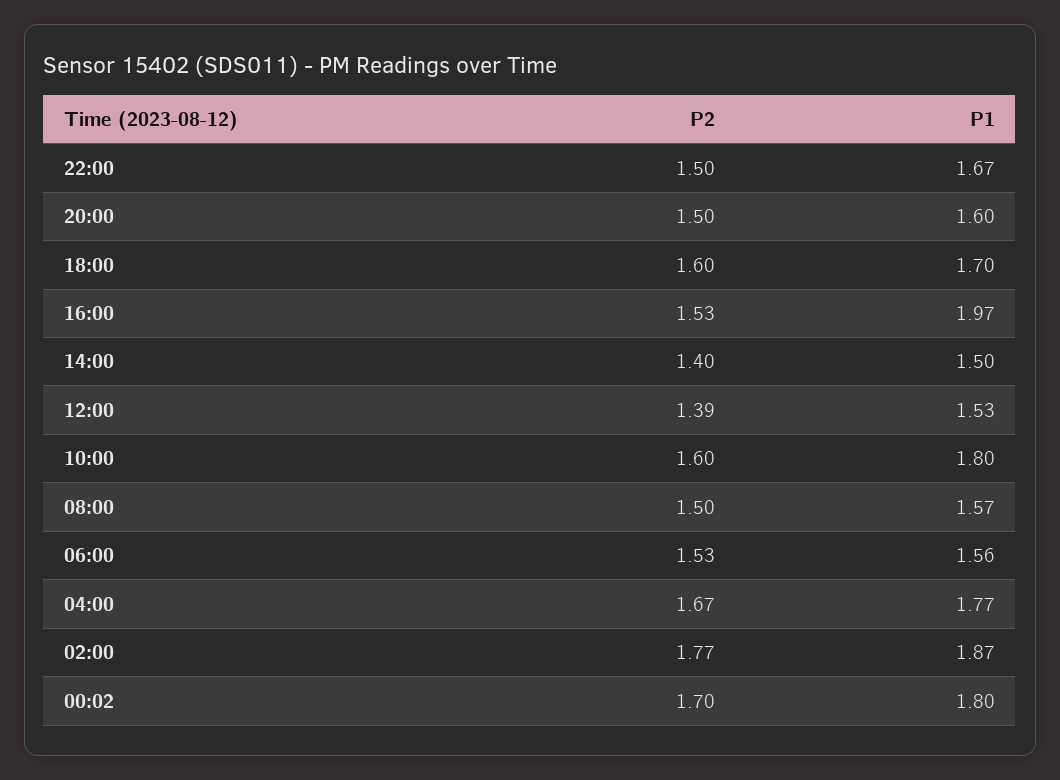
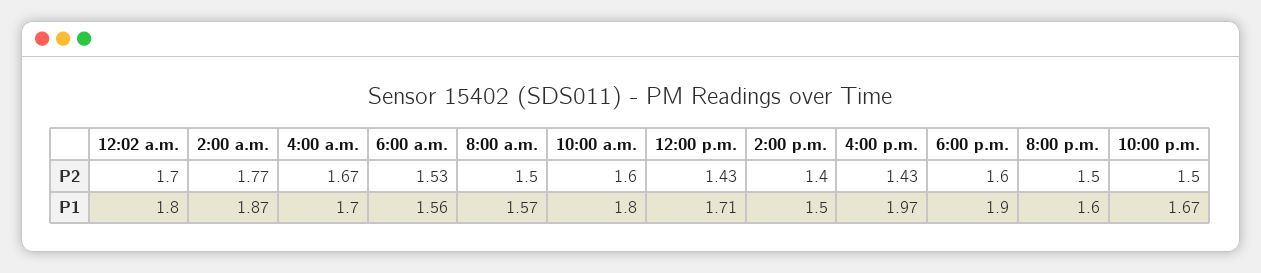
P1, 18:00: 1.7 -> 1.9
P2, 16:00: 1.53 -> 1.43
P2, 12:00: 1.39 -> 1.43
P1, 12:00: 1.53 -> 1.71
P1, 04:00: 1.77 -> 1.7

